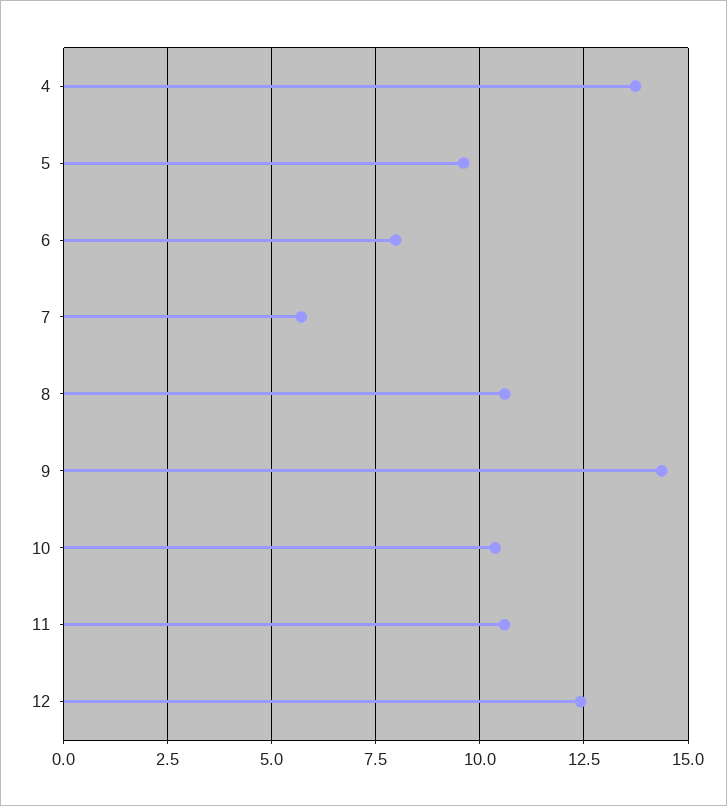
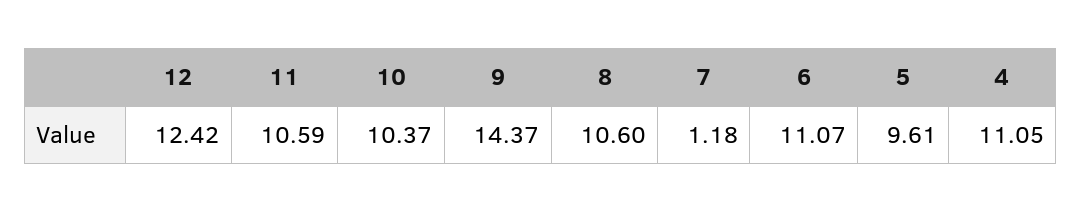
4: 13.75 -> 11.05
6: 8 -> 11.07
7: 5.75 -> 1.18

